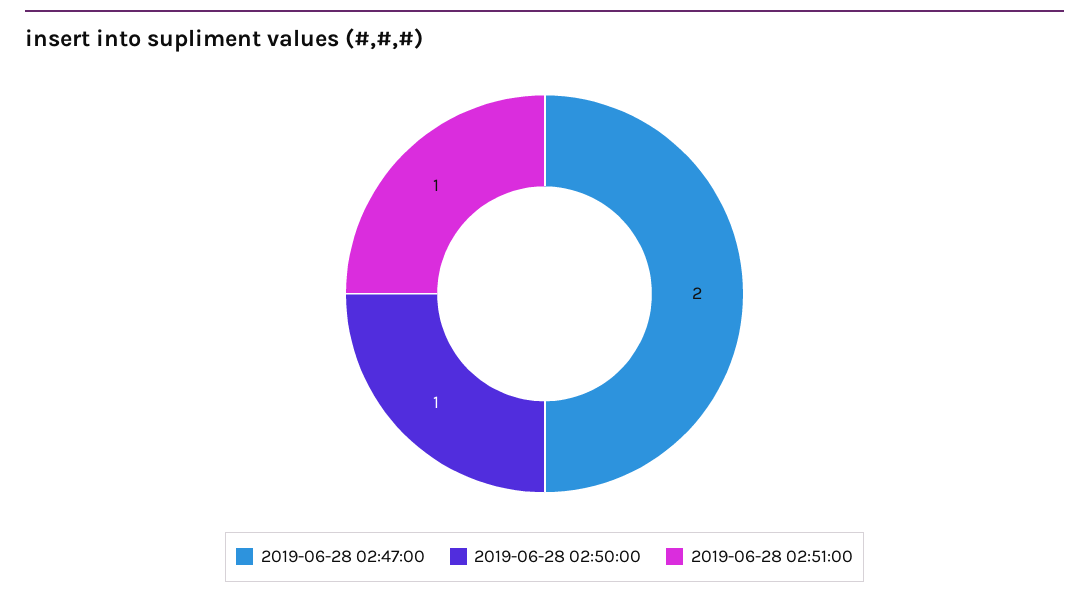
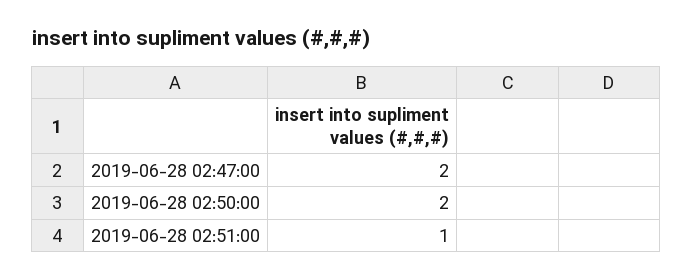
2019-06-28 02:50:00: 1 -> 2

